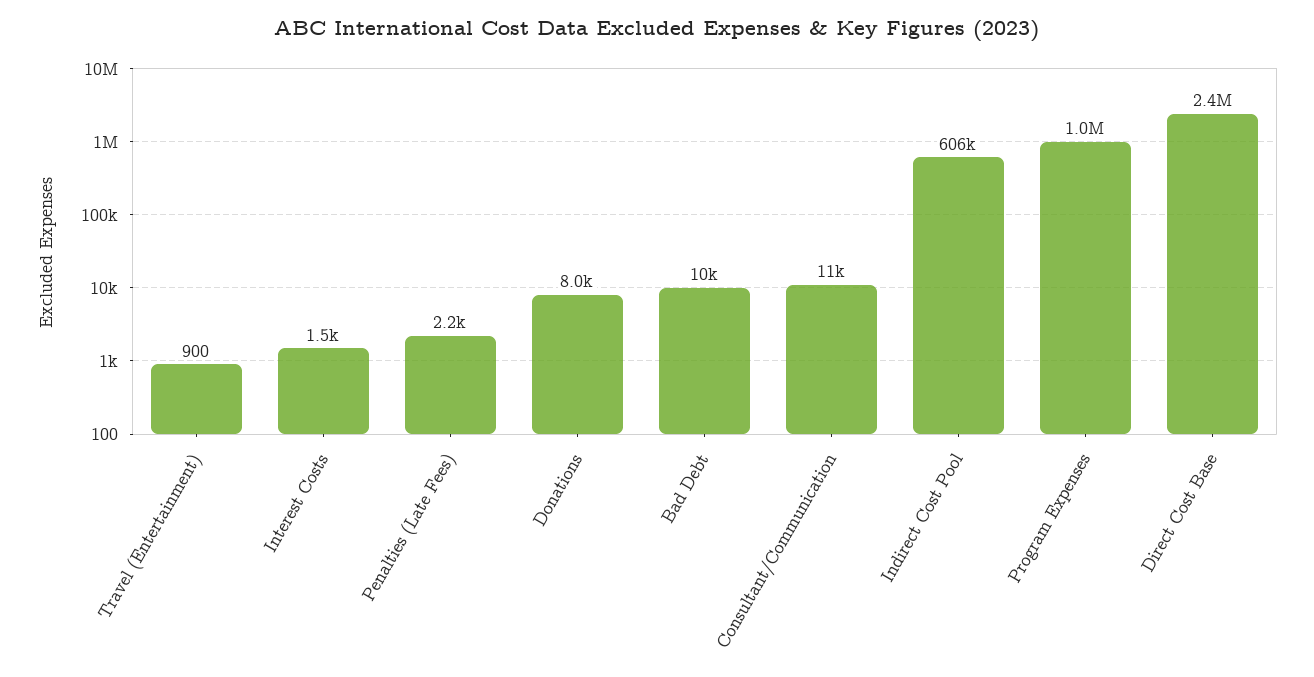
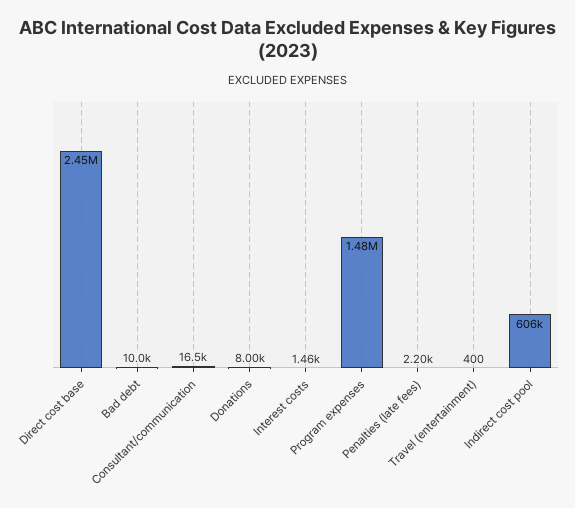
Travel (Entertainment): 900 -> 400
Consultant/Communication: 11000 -> 16500
Program Expenses: 1000000 -> 1480000

